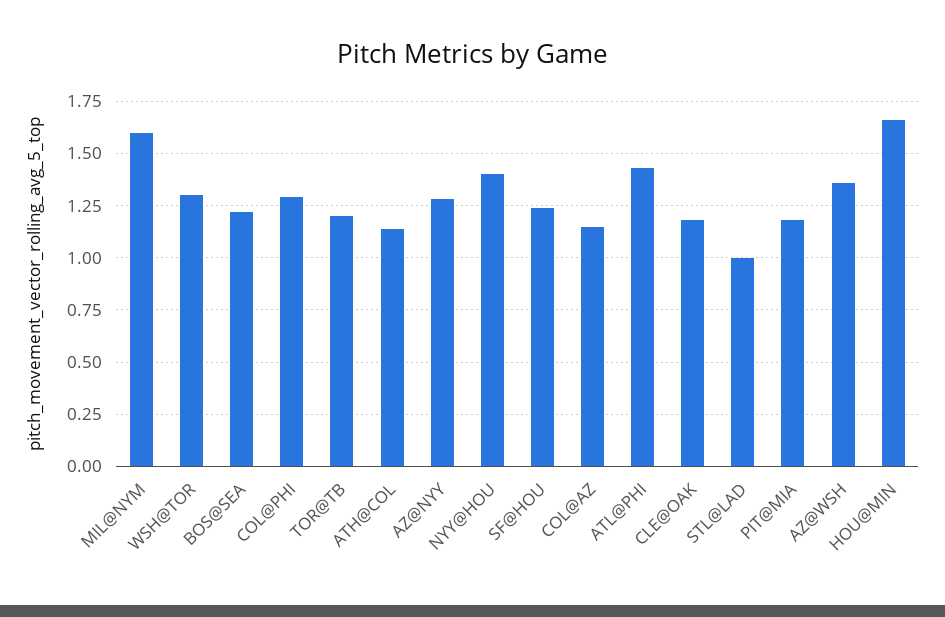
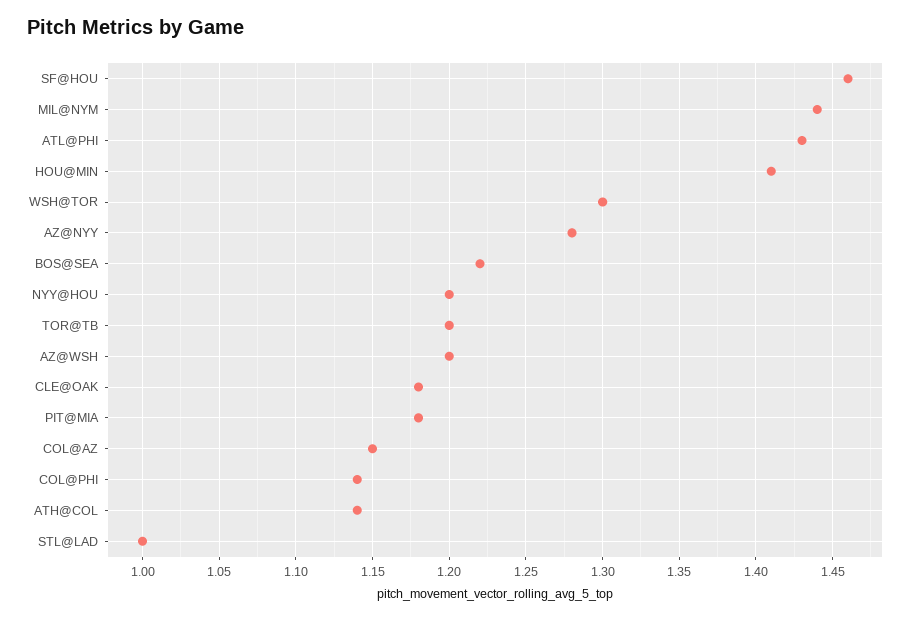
MIL@NYM: 1.6 -> 1.44
COL@PHI: 1.3 -> 1.14
NYY@HOU: 1.4 -> 1.2
SF@HOU: 1.25 -> 1.46
AZ@WSH: 1.35 -> 1.2
HOU@MIN: 1.65 -> 1.41

